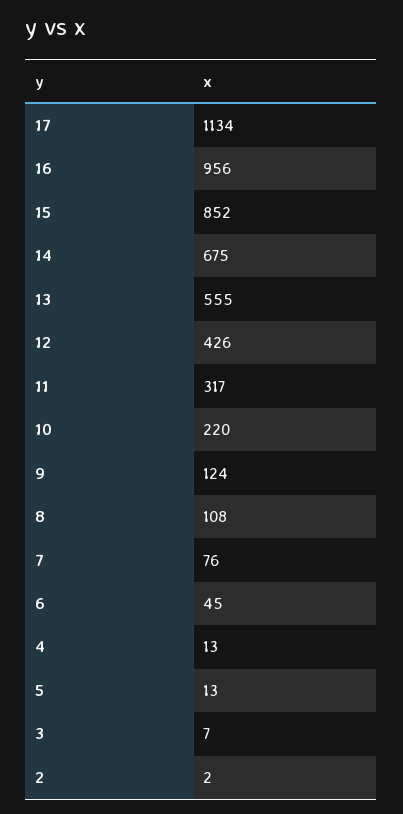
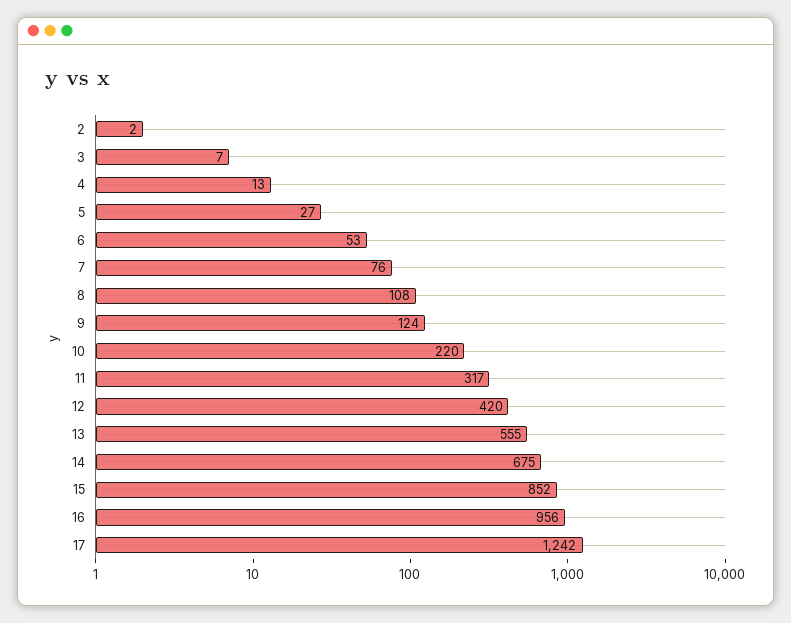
17: 1134 -> 1242
12: 426 -> 420
6: 45 -> 53
5: 13 -> 27

